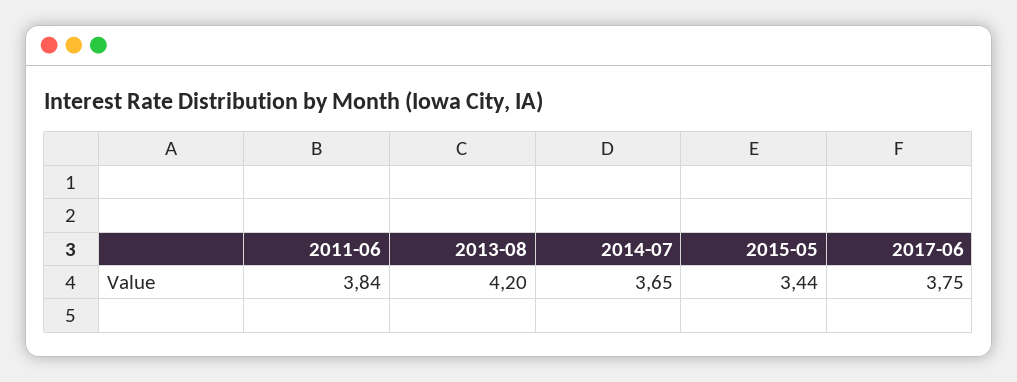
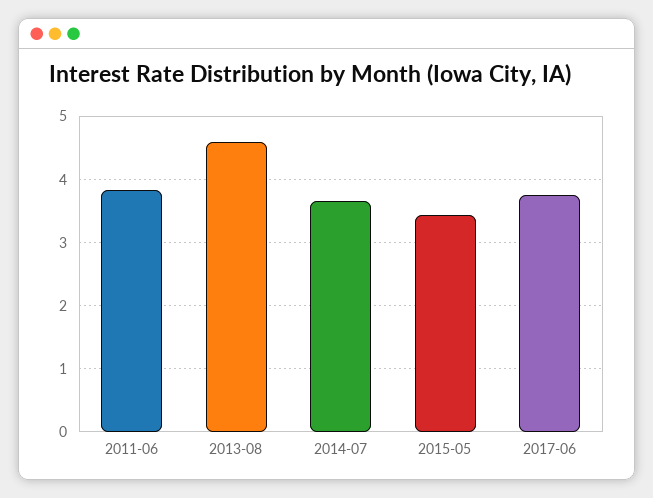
2013-08: 4.2 -> 4.6

